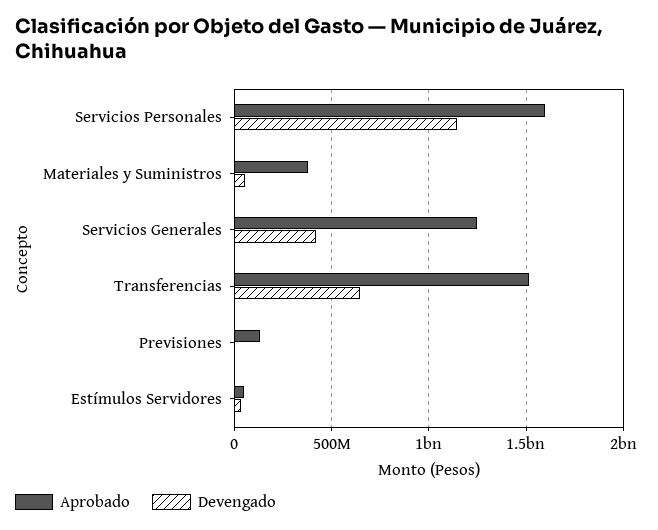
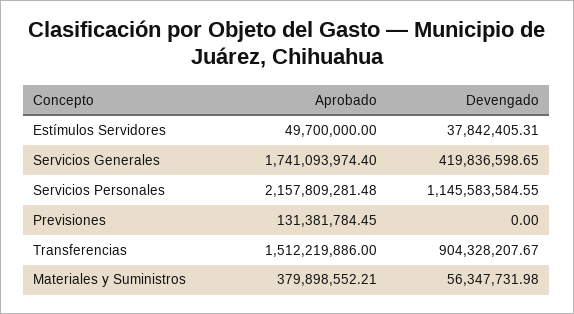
Aprobado, Servicios Personales: 1600000000 -> 2157809281.48
Aprobado, Servicios Generales: 1250000000 -> 1741093974.4
Devengado, Transferencias: 650000000 -> 904328207.67

